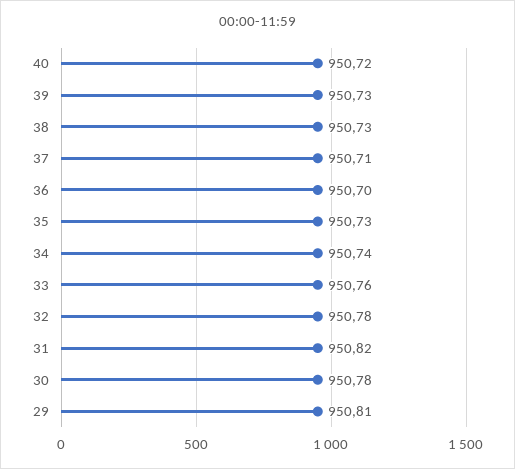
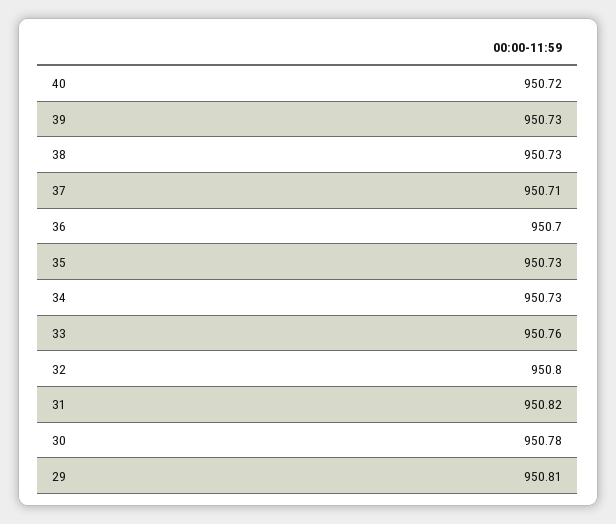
34: 950.74 -> 950.73
32: 950.78 -> 950.8

